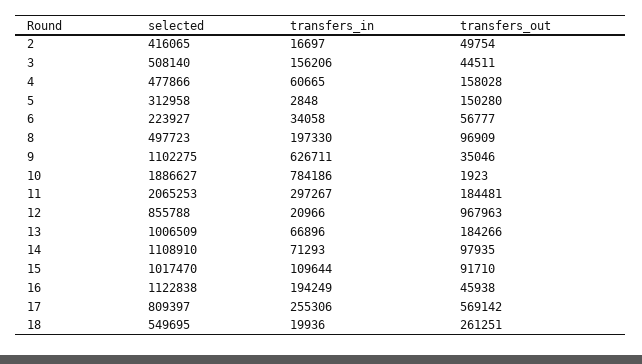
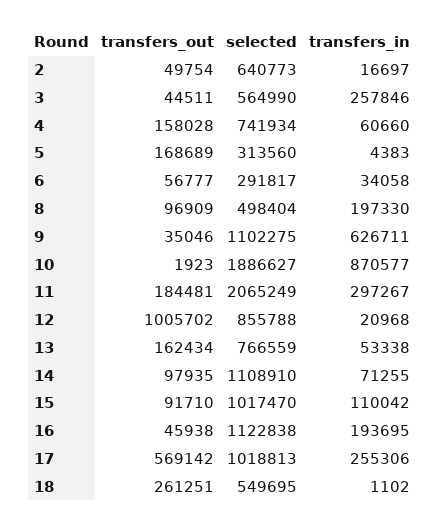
selected, 2: 416065 -> 640773
selected, 3: 508140 -> 564990
transfers_in, 3: 156206 -> 257846
selected, 4: 477866 -> 741934
transfers_in, 4: 60665 -> 60660
selected, 5: 312958 -> 313560
transfers_in, 5: 2848 -> 4383
transfers_out, 5: 150280 -> 168689
selected, 6: 223927 -> 291817
selected, 8: 497723 -> 498404
transfers_in, 10: 784186 -> 870577
selected, 11: 2065253 -> 2065249
transfers_in, 12: 20966 -> 20968
transfers_out, 12: 967963 -> 1005702
selected, 13: 1006509 -> 766559
transfers_in, 13: 66896 -> 53338
transfers_out, 13: 184266 -> 162434
transfers_in, 14: 71293 -> 71255
transfers_in, 15: 109644 -> 110042
transfers_in, 16: 194249 -> 193695
selected, 17: 809397 -> 1018813
transfers_in, 18: 19936 -> 1102

